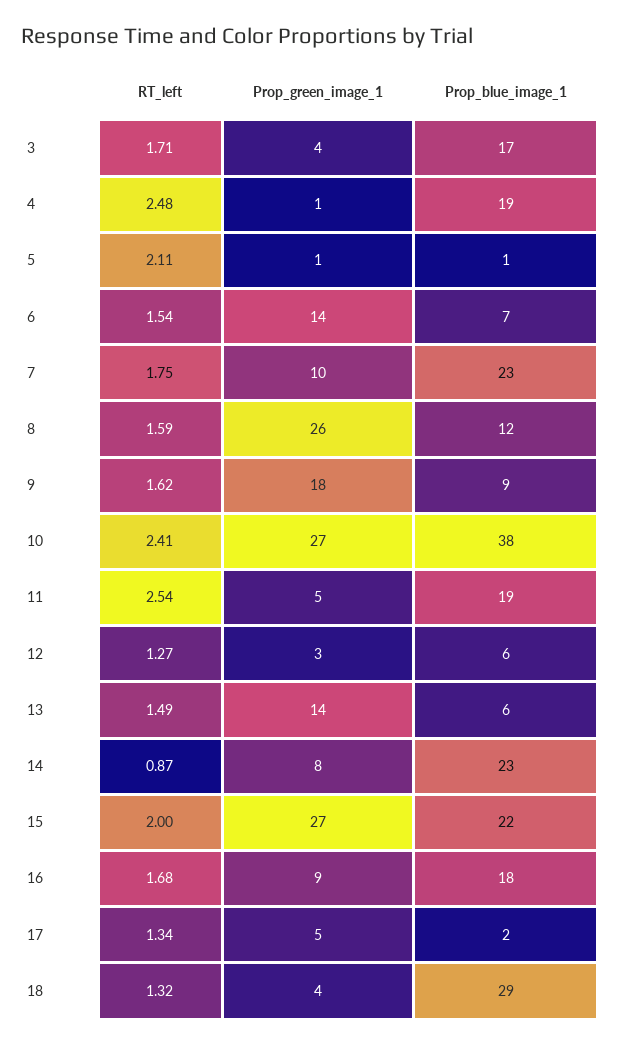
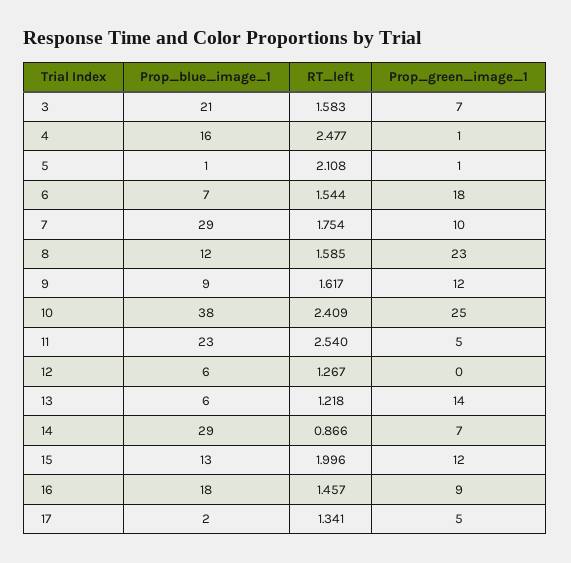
RT_left, 3: 1.71 -> 1.583
Prop_green_image_1, 3: 4 -> 7
Prop_blue_image_1, 3: 17 -> 21
Prop_blue_image_1, 4: 19 -> 16
Prop_green_image_1, 6: 14 -> 18
Prop_blue_image_1, 7: 23 -> 29
Prop_green_image_1, 8: 26 -> 23
Prop_green_image_1, 9: 18 -> 12
Prop_green_image_1, 10: 27 -> 25
Prop_blue_image_1, 11: 19 -> 23
Prop_green_image_1, 12: 3 -> 0
RT_left, 13: 1.49 -> 1.218
Prop_green_image_1, 14: 8 -> 7
Prop_blue_image_1, 14: 23 -> 29
Prop_green_image_1, 15: 27 -> 12
Prop_blue_image_1, 15: 22 -> 13
RT_left, 16: 1.68 -> 1.457
RT_left, 18: 1.32 -> none
Prop_green_image_1, 18: 4 -> none
Prop_blue_image_1, 18: 29 -> none

